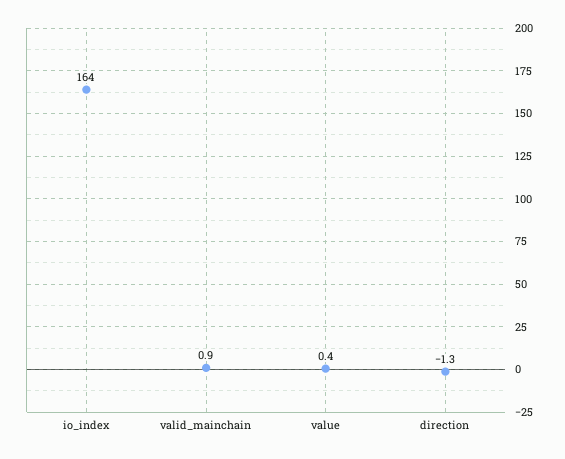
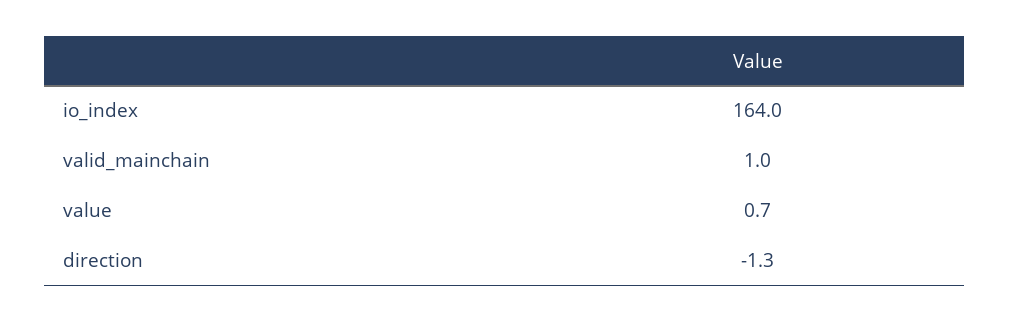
valid_mainchain: 0.9 -> 1
value: 0.4 -> 0.7

